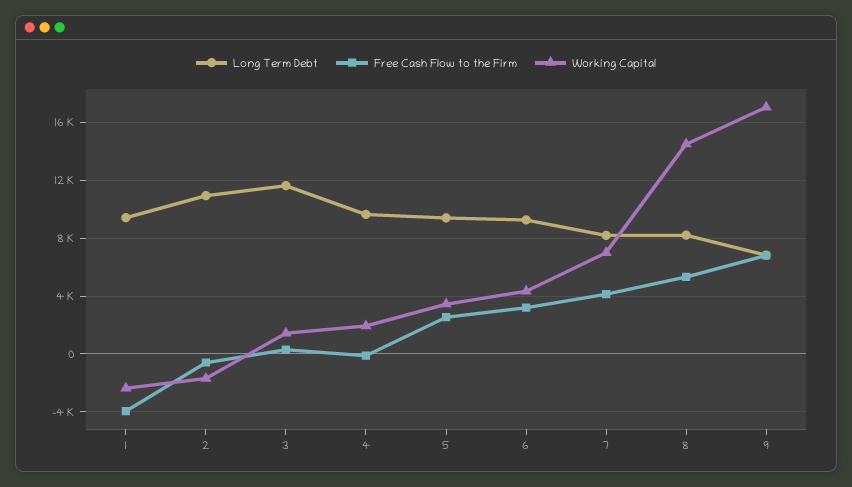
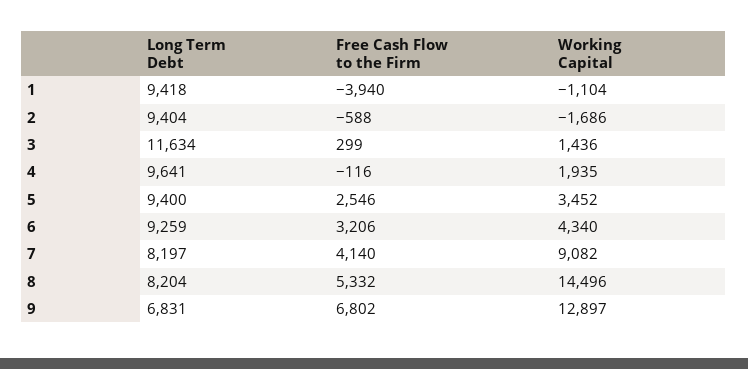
Working Capital, 1: -2500 -> -1104
Long Term Debt, 2: 11000 -> 9404
Working Capital, 7: 7000 -> 9082
Working Capital, 9: 17000 -> 12897

